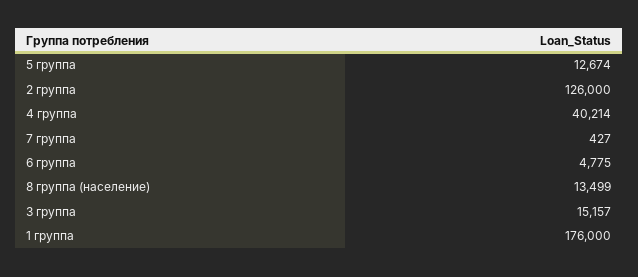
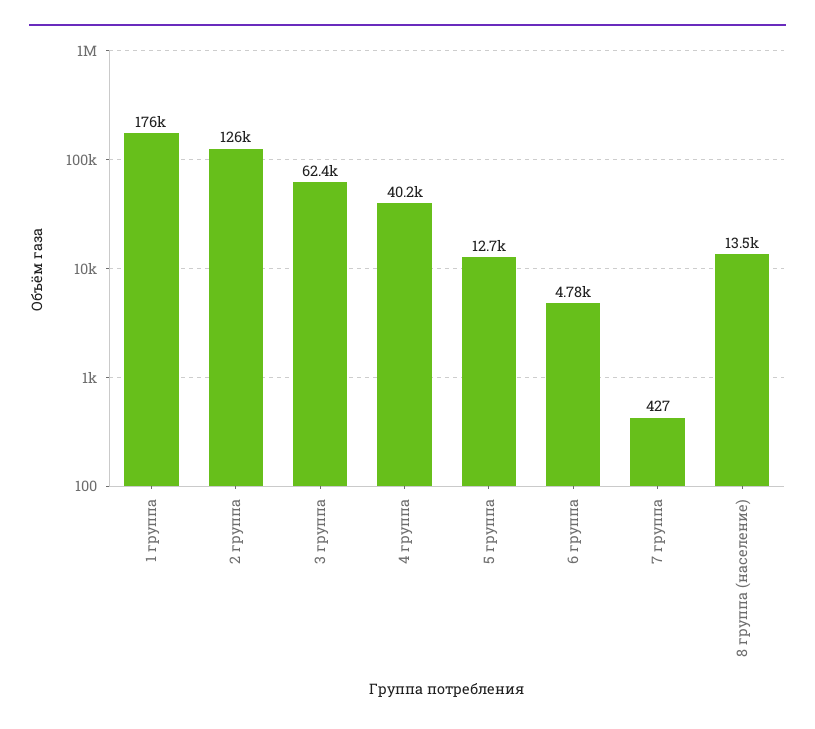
3 группа: 15157 -> 62400

